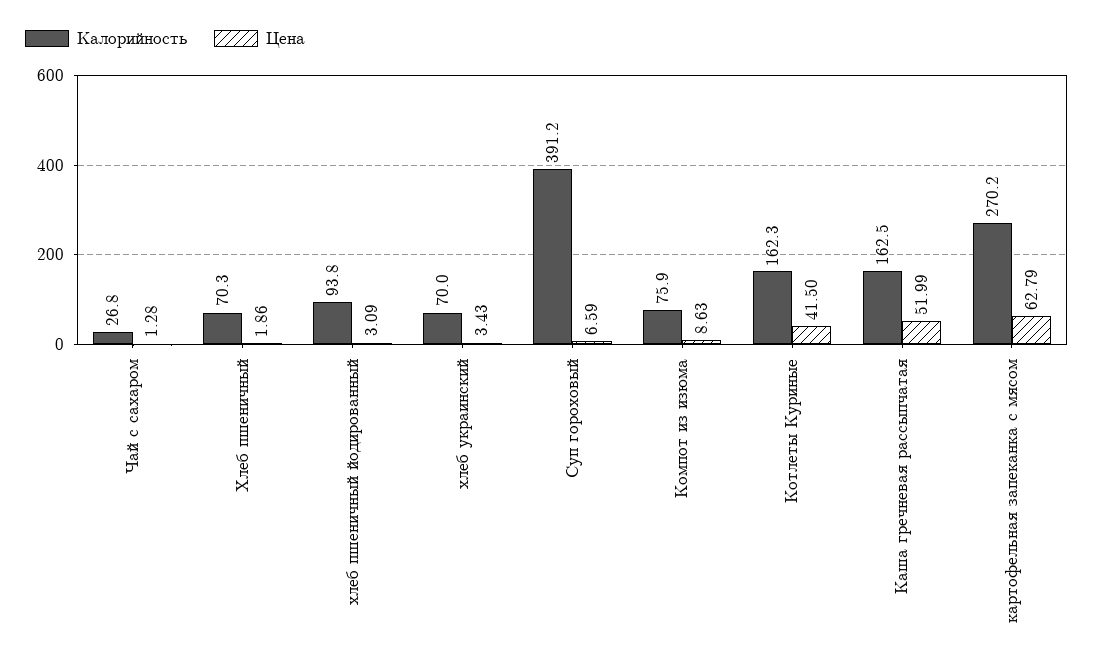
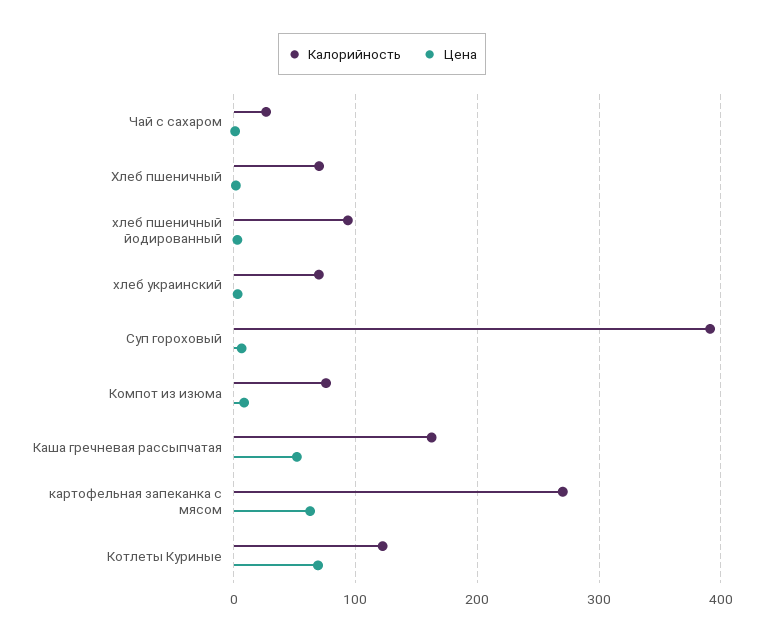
Калорийность, Котлеты Куриные: 162.3 -> 120
Цена, Котлеты Куриные: 41.5 -> 70

